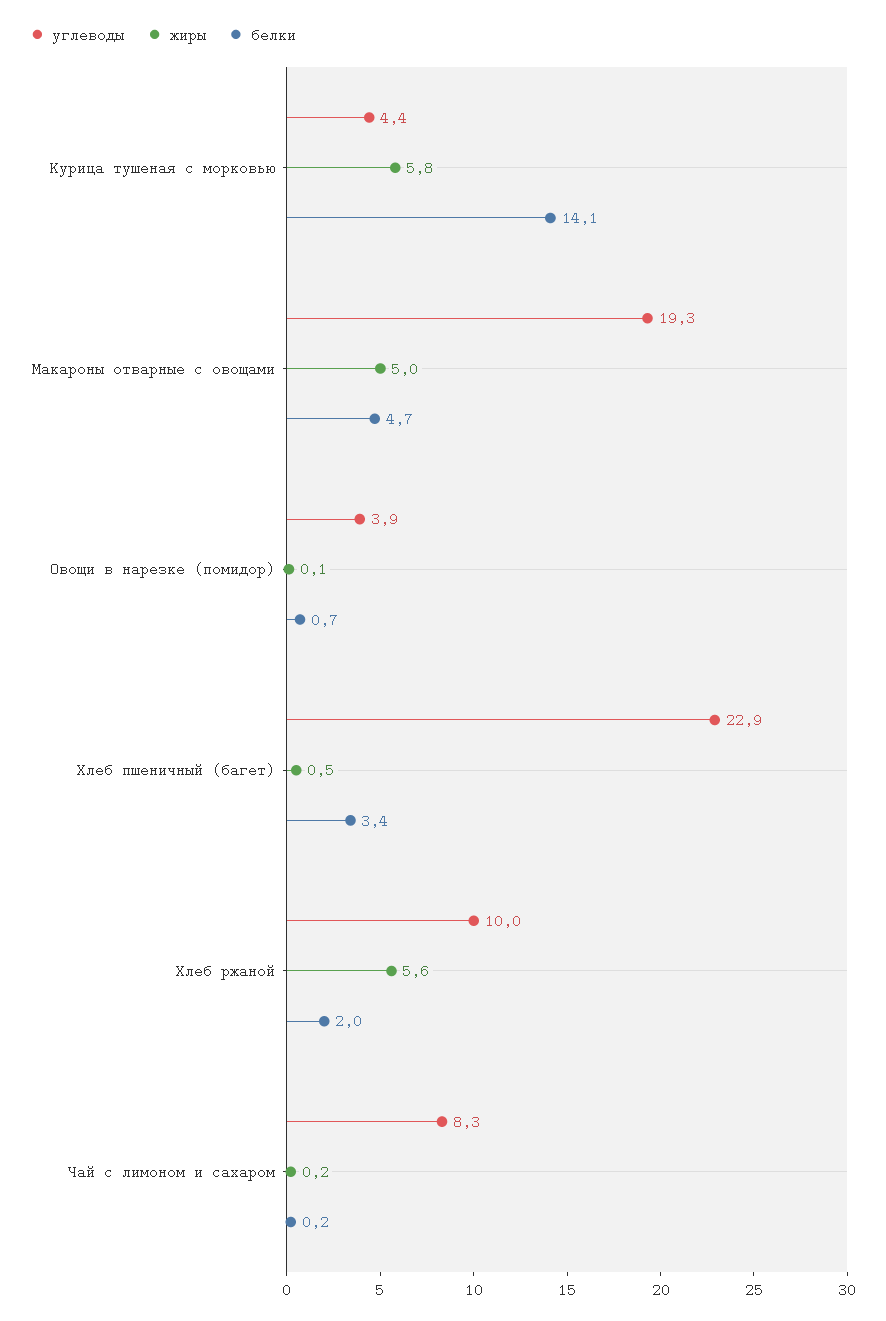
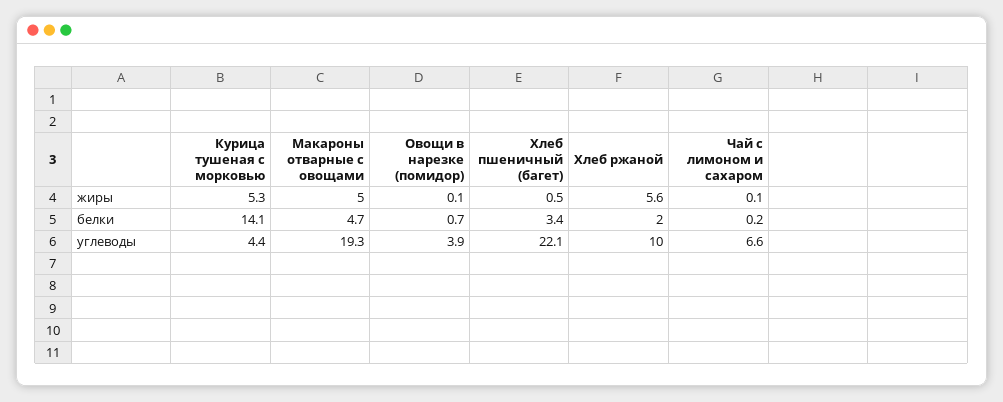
жиры, Курица тушеная с морковью: 5.8 -> 5.3
углеводы, Хлеб пшеничный (багет): 22.9 -> 22.1
углеводы, Чай с лимоном и сахаром: 8.3 -> 6.6
жиры, Чай с лимоном и сахаром: 0.2 -> 0.1

